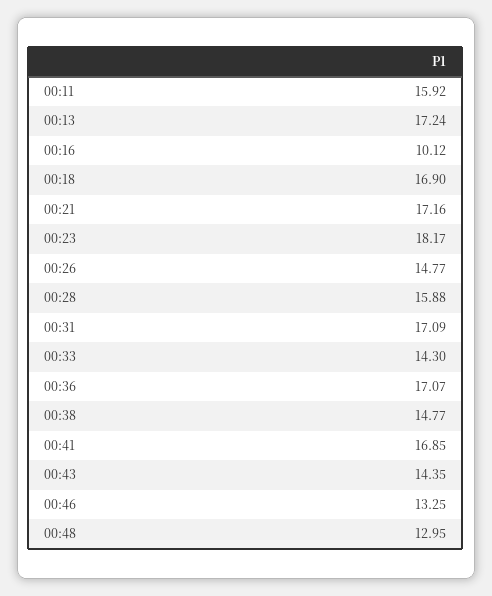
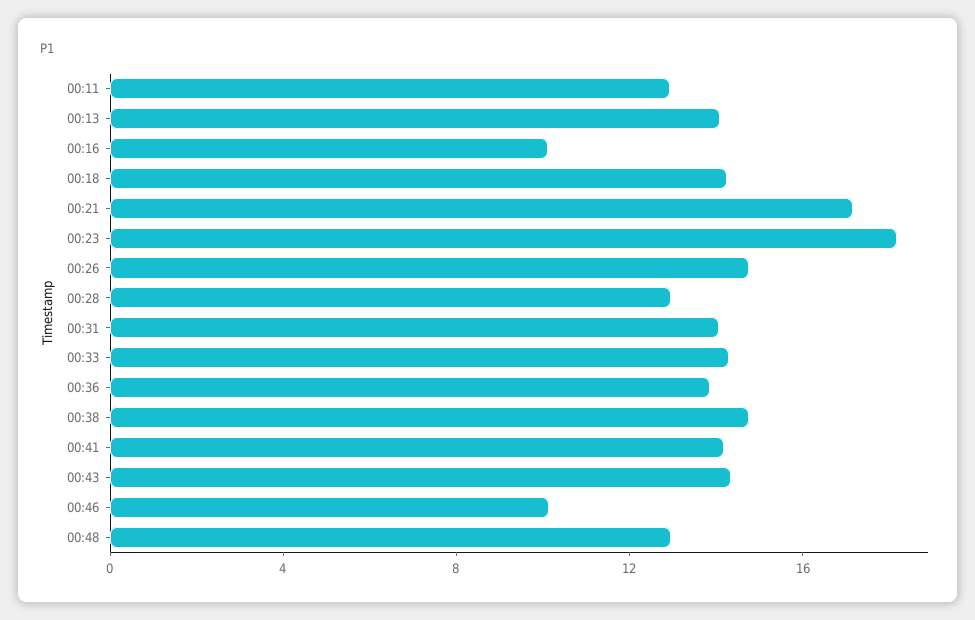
00:11: 15.92 -> 13
00:13: 17.24 -> 14
00:18: 16.9 -> 14
00:28: 15.88 -> 13
00:31: 17.09 -> 14
00:36: 17.07 -> 14
00:41: 16.85 -> 14
00:46: 13.25 -> 10

